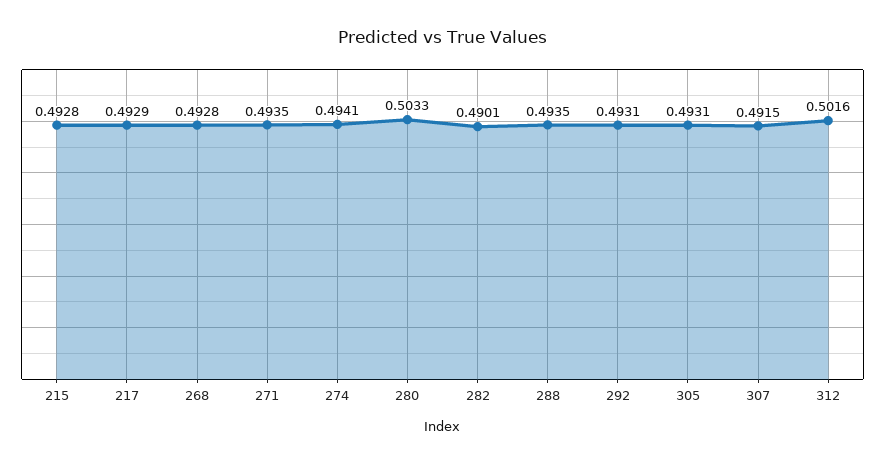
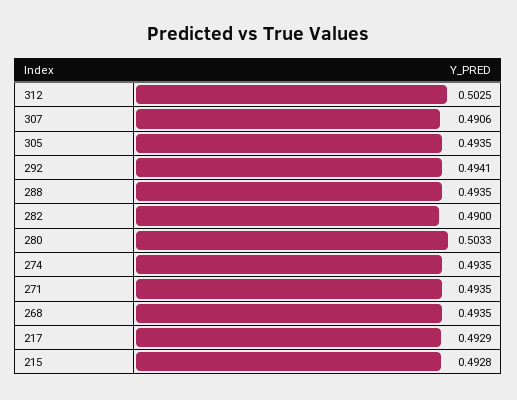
268: 0.4928 -> 0.4935
274: 0.4941 -> 0.4935
282: 0.4901 -> 0.49
292: 0.4931 -> 0.4941
305: 0.4931 -> 0.4935
307: 0.4915 -> 0.4906
312: 0.5016 -> 0.5025

